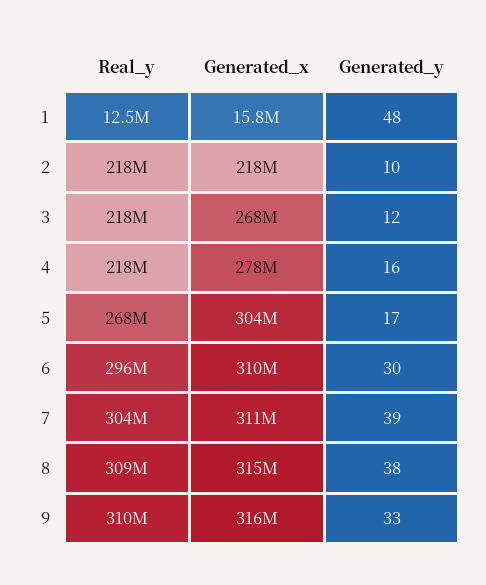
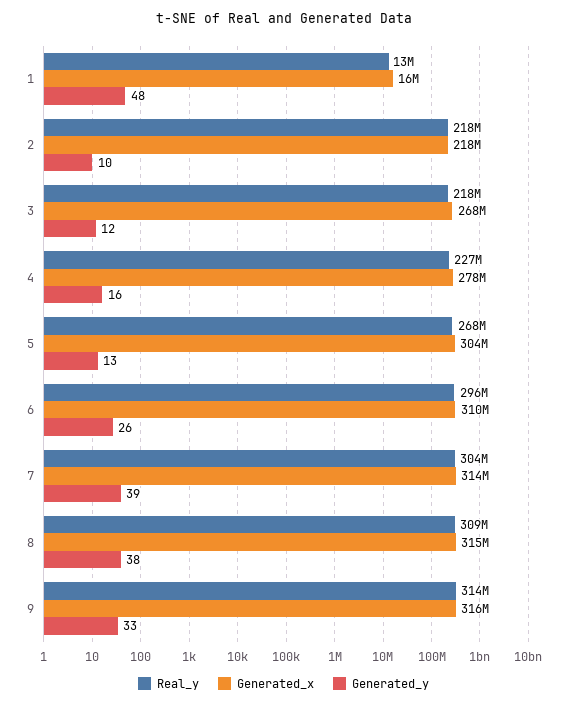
Real_y, 4: 218000000 -> 227000000
Generated_y, 5: 17 -> 13
Generated_y, 6: 30 -> 26
Generated_x, 7: 311000000 -> 314000000
Real_y, 9: 310000000 -> 314000000

